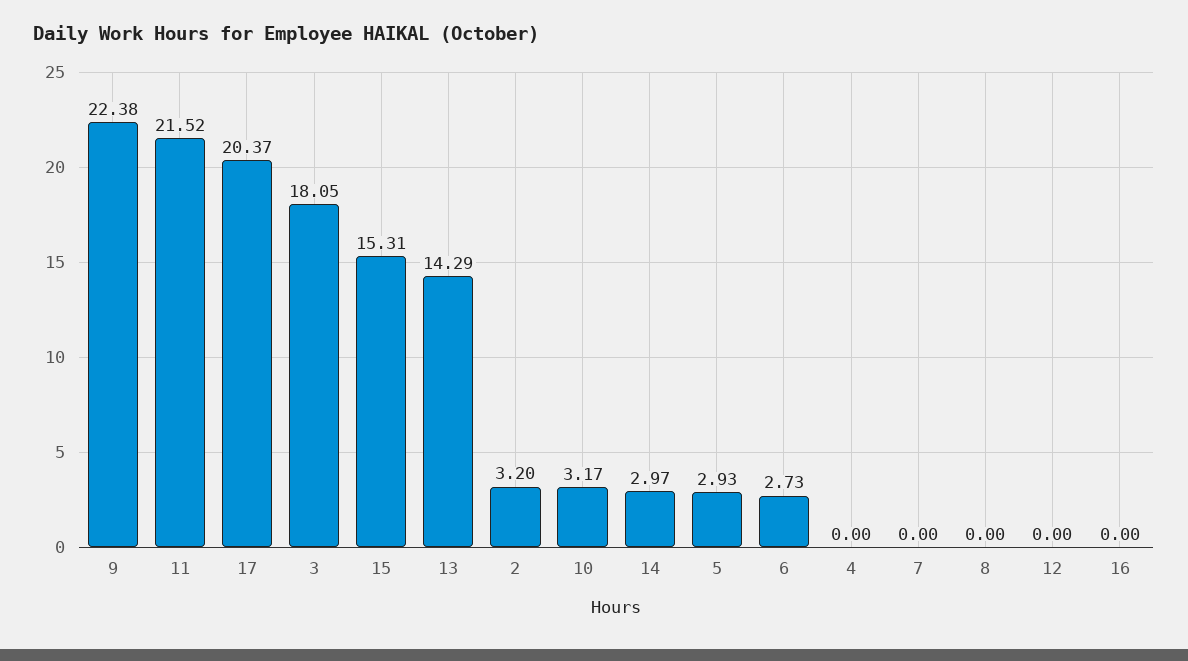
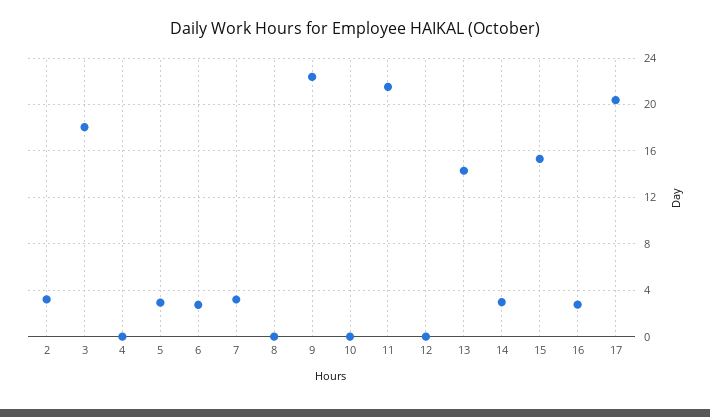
10: 3.17 -> 0
7: 0 -> 3
16: 0 -> 3

